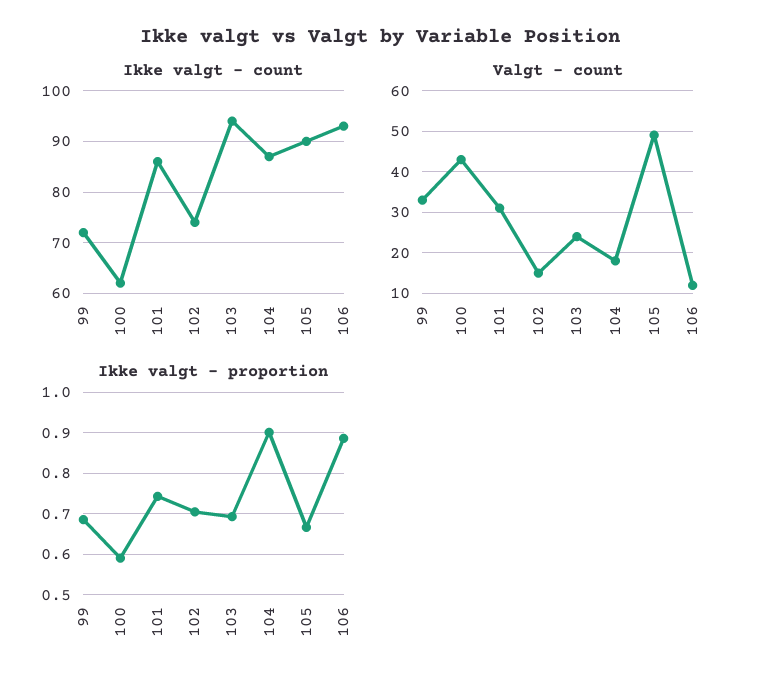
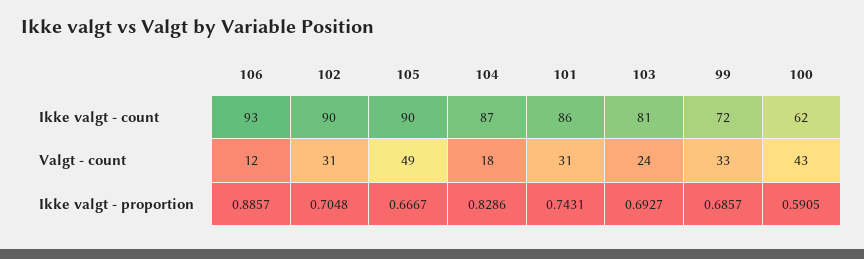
Ikke valgt - count, 102: 75 -> 90
Ikke valgt - count, 103: 95 -> 81
Valgt - count, 102: 15 -> 31
Ikke valgt - proportion, 104: 0.9 -> 0.8286

